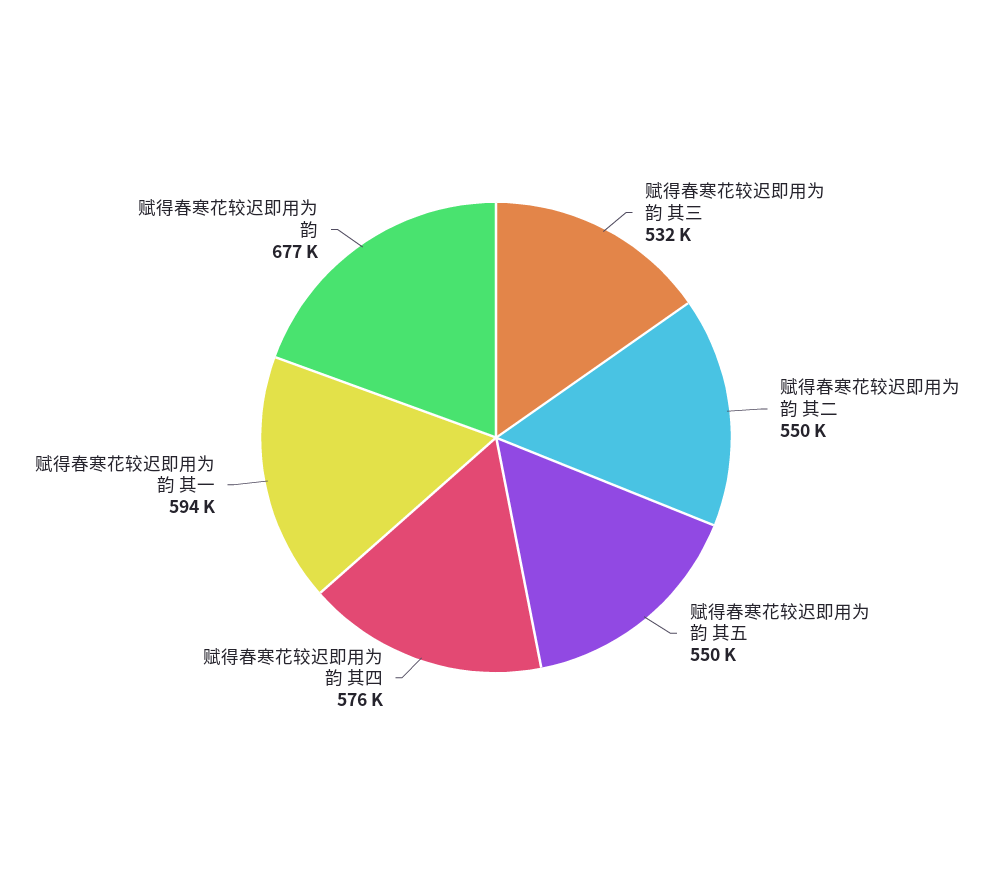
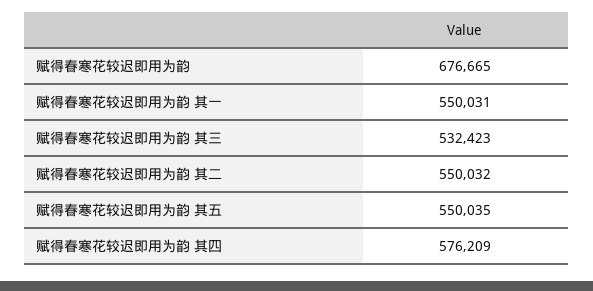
赋得春寒花较迟即用为韵 其一: 594000 -> 550031

